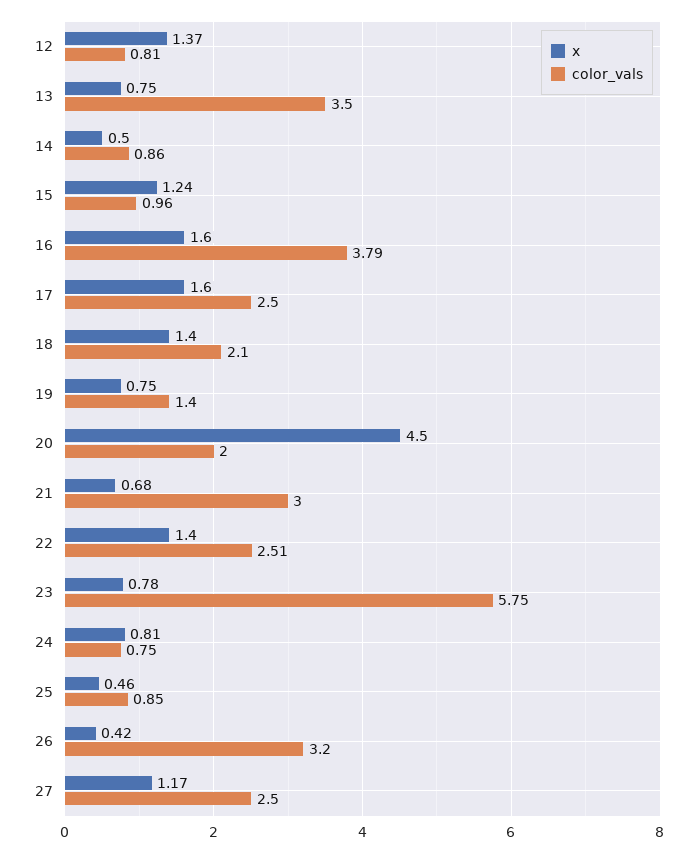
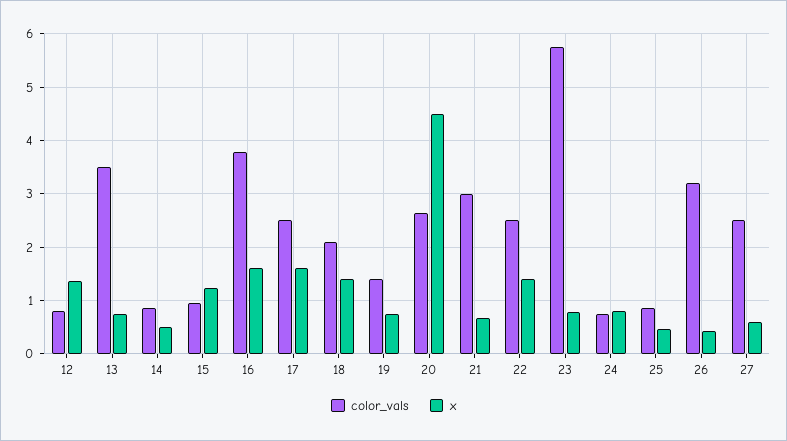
color_vals, 20: 2 -> 2.6
x, 27: 1.17 -> 0.6

